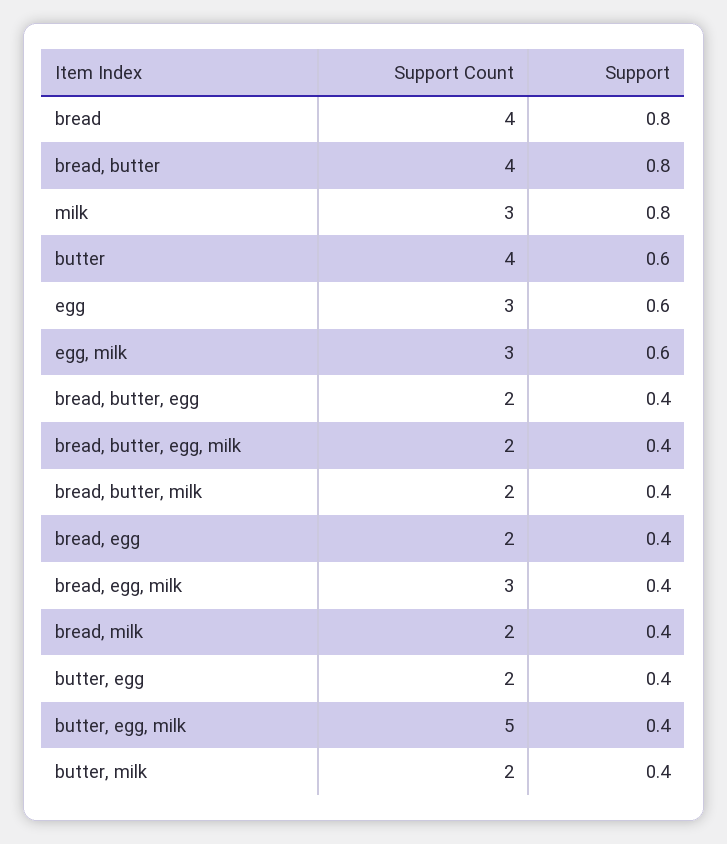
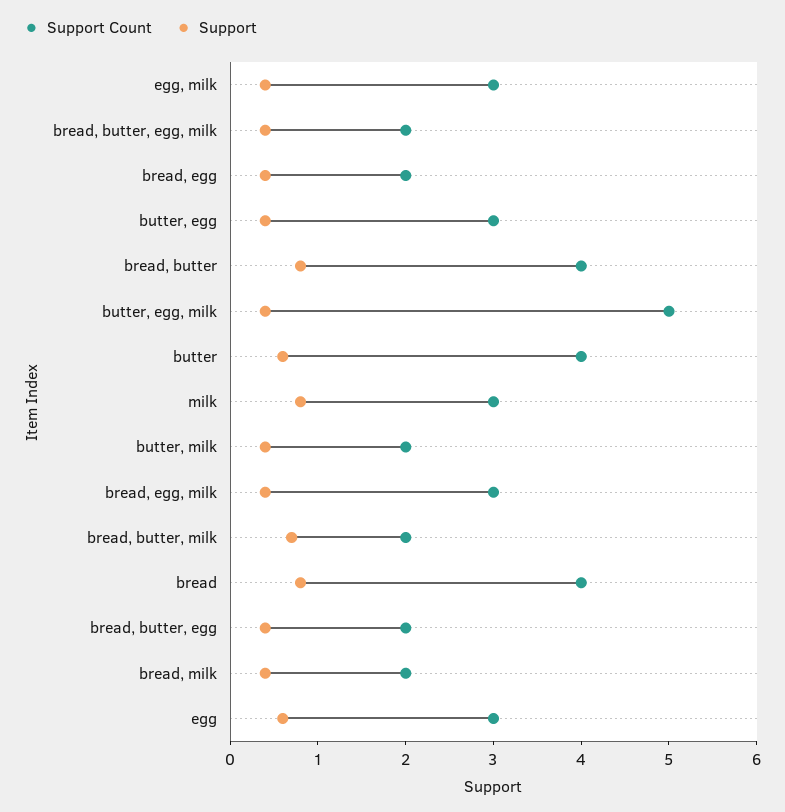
Support, egg, milk: 0.6 -> 0.4
Support, bread, butter, milk: 0.4 -> 0.7
Support Count, butter, egg: 2 -> 3

